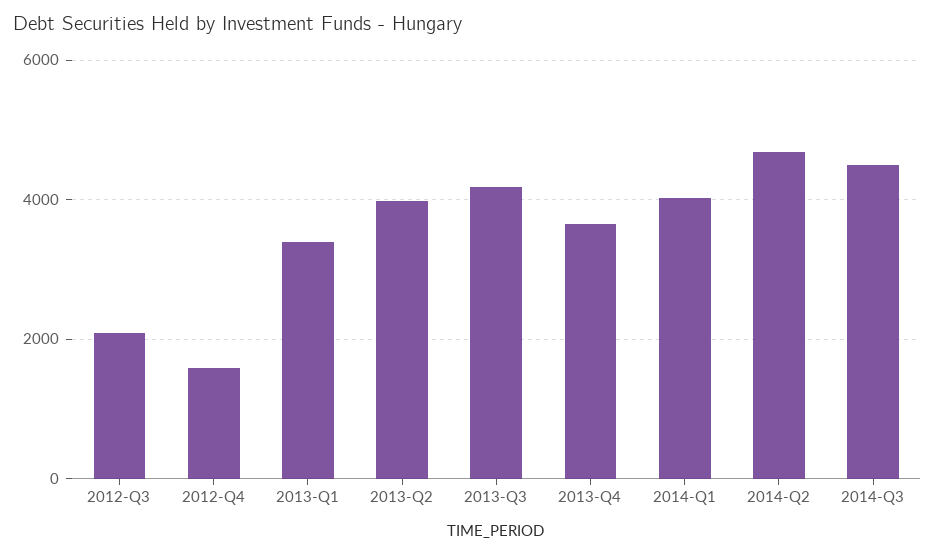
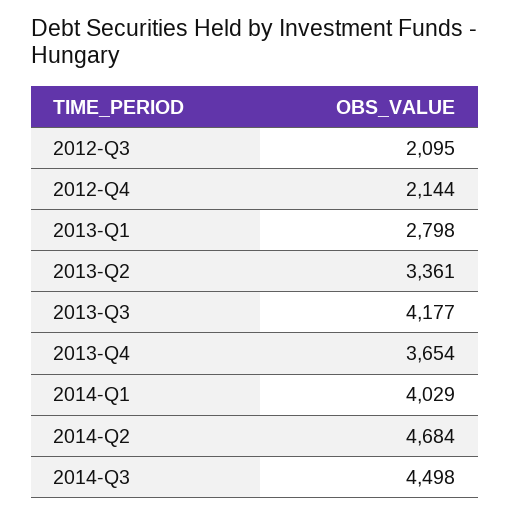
2012-Q4: 1600 -> 2144
2013-Q1: 3400 -> 2798
2013-Q2: 4000 -> 3361

